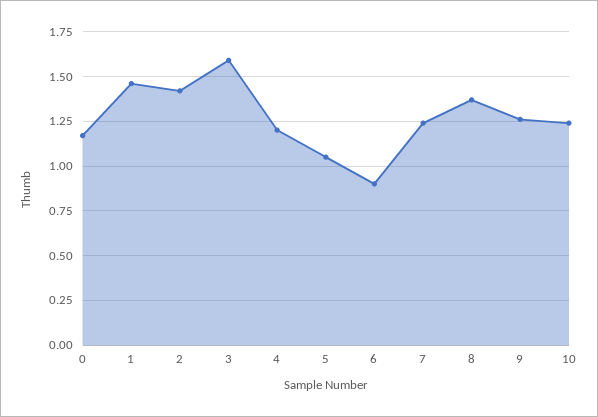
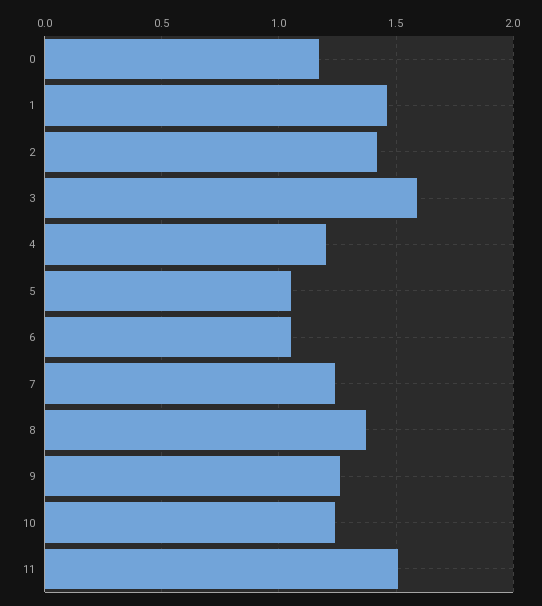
6: 0.9 -> 1.05
11: none -> 1.5

